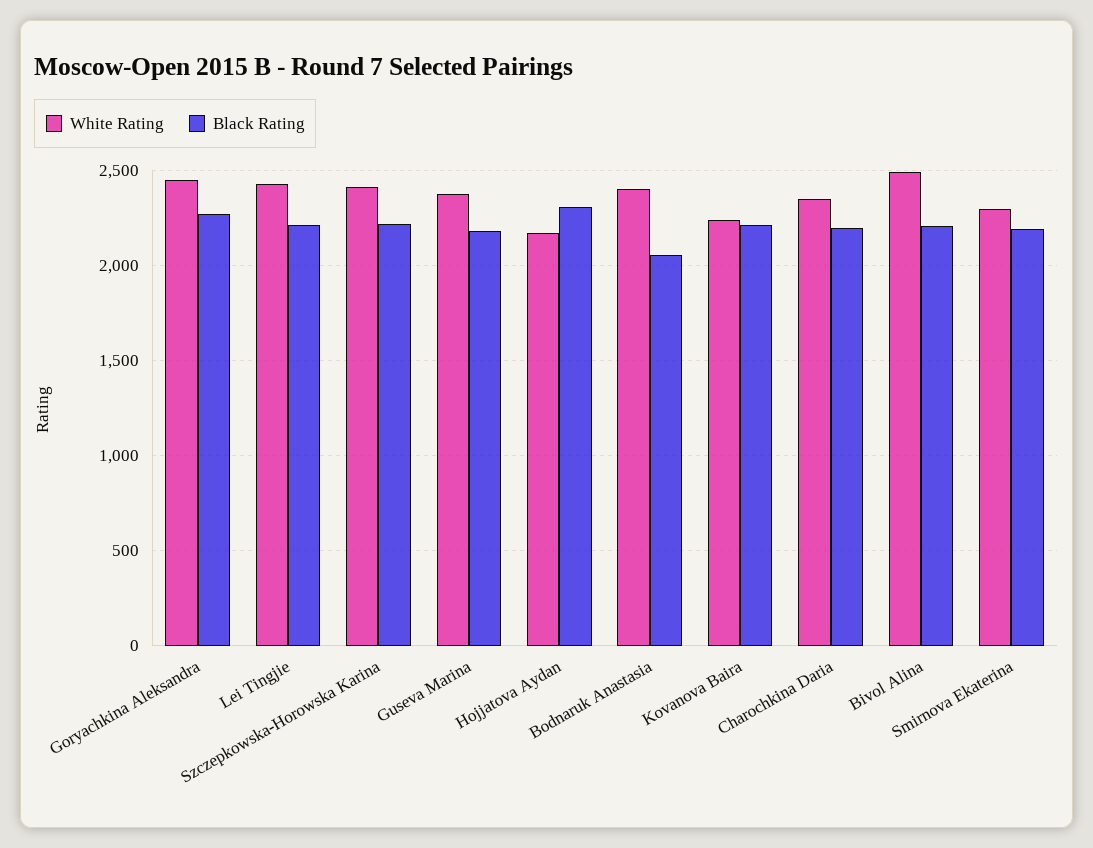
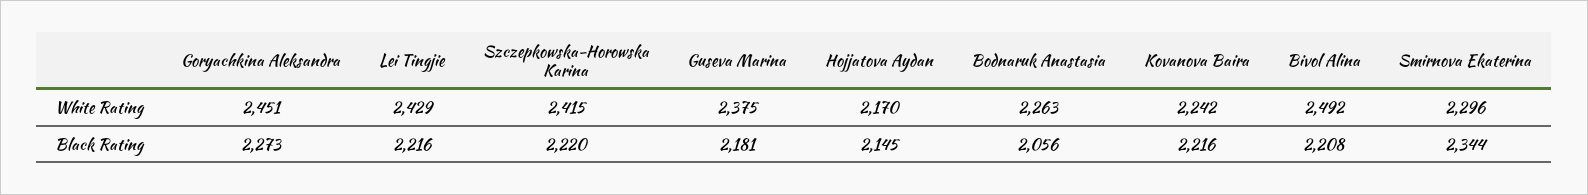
Black Rating, Hojjatova Aydan: 2300 -> 2145
White Rating, Bodnaruk Anastasia: 2400 -> 2263
White Rating, Charochkina Daria: 2350 -> none
Black Rating, Charochkina Daria: 2200 -> none
Black Rating, Smirnova Ekaterina: 2200 -> 2344

